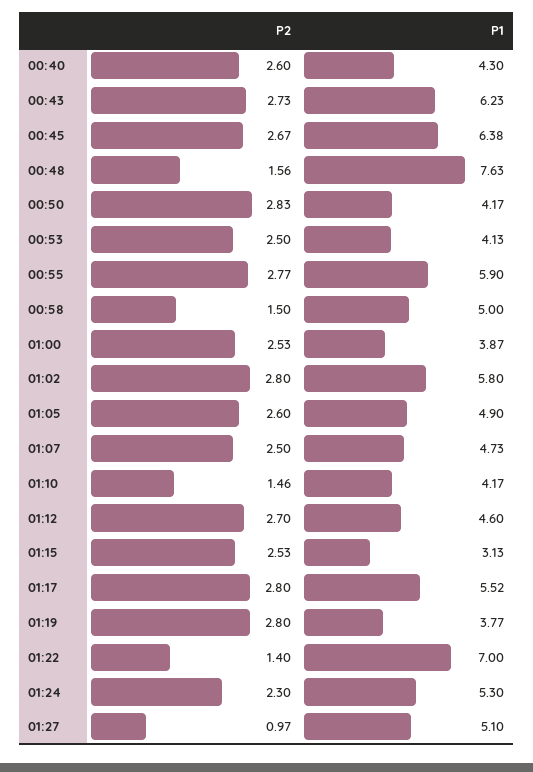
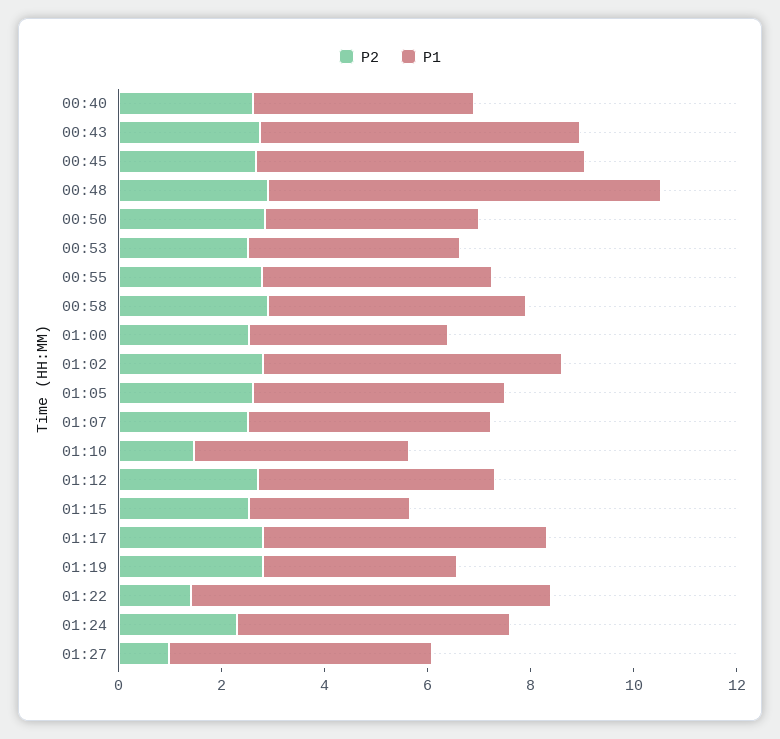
P2, 00:48: 1.56 -> 3
P1, 00:55: 5.9 -> 4.5
P2, 00:58: 1.5 -> 3

